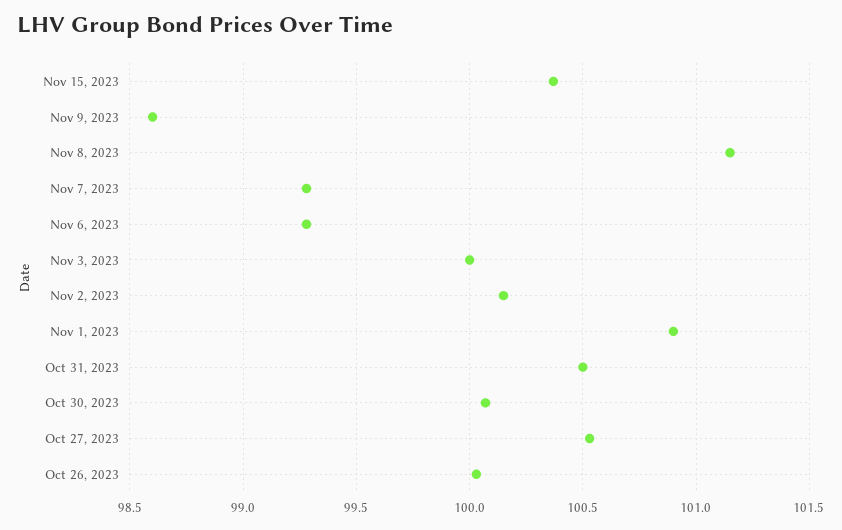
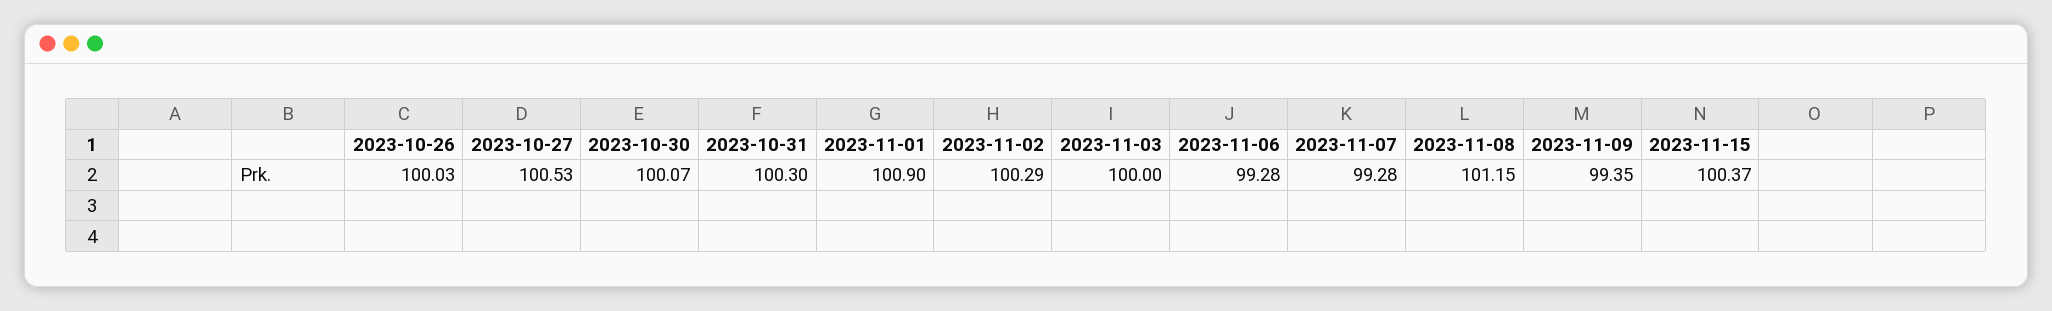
Nov 9, 2023: 98.6 -> 99.35
Nov 2, 2023: 100.15 -> 100.29
Oct 31, 2023: 100.5 -> 100.3

